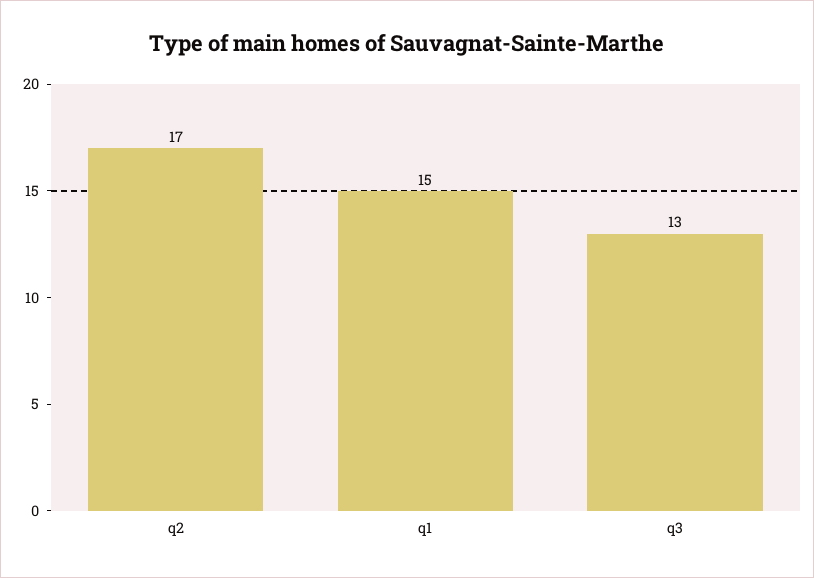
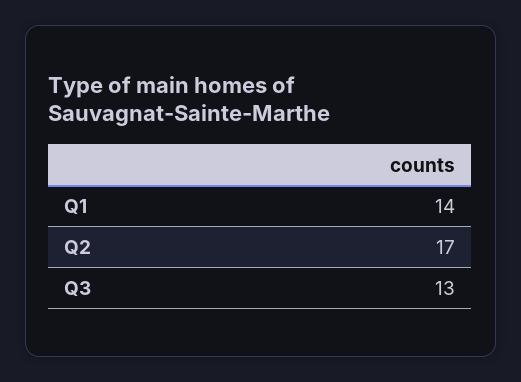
q1: 15 -> 14

